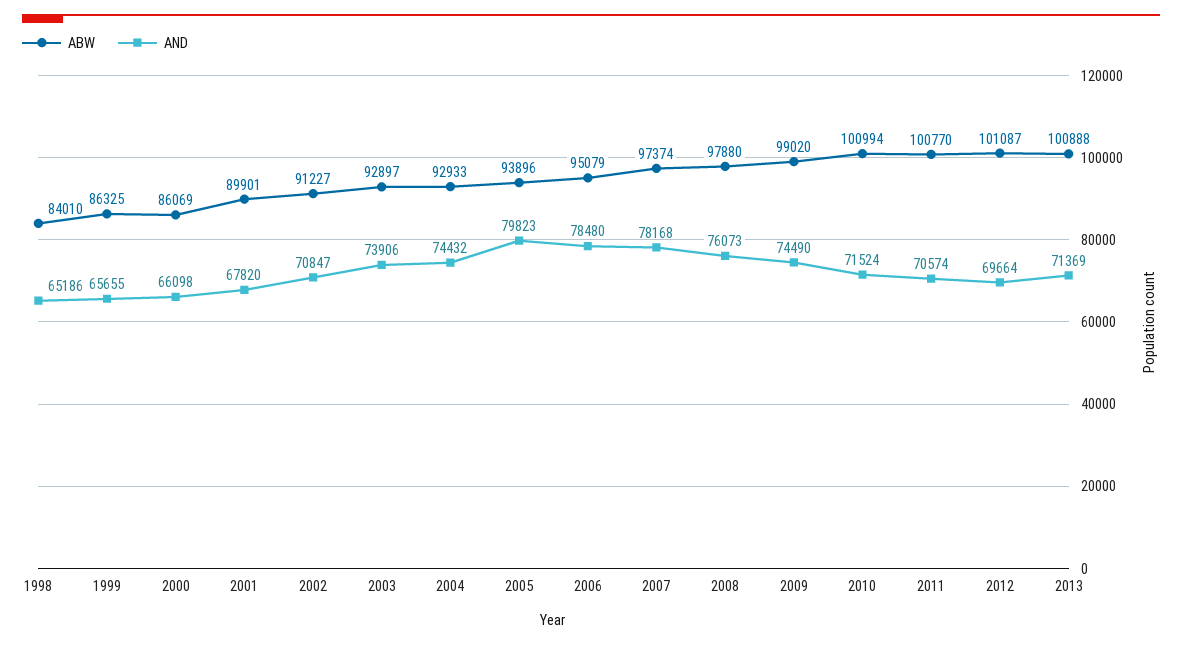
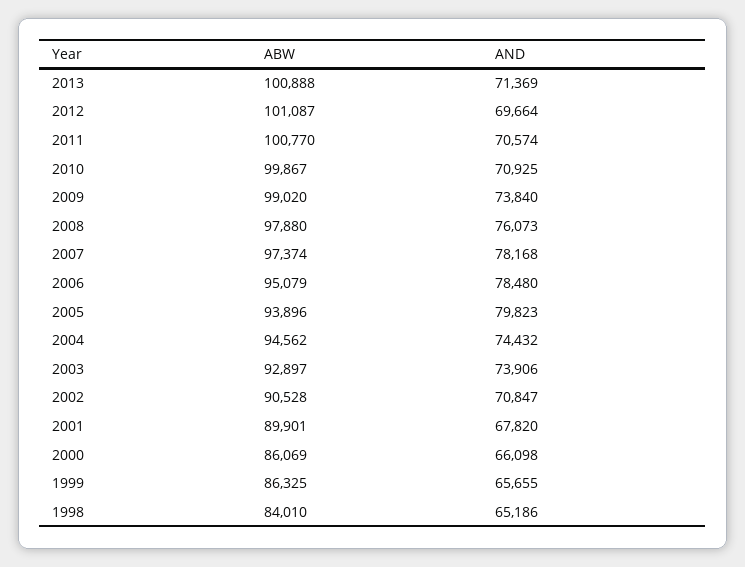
ABW, 2002: 91227 -> 90528
ABW, 2004: 92933 -> 94562
AND, 2009: 74490 -> 73840
ABW, 2010: 100994 -> 99867
AND, 2010: 71524 -> 70925

